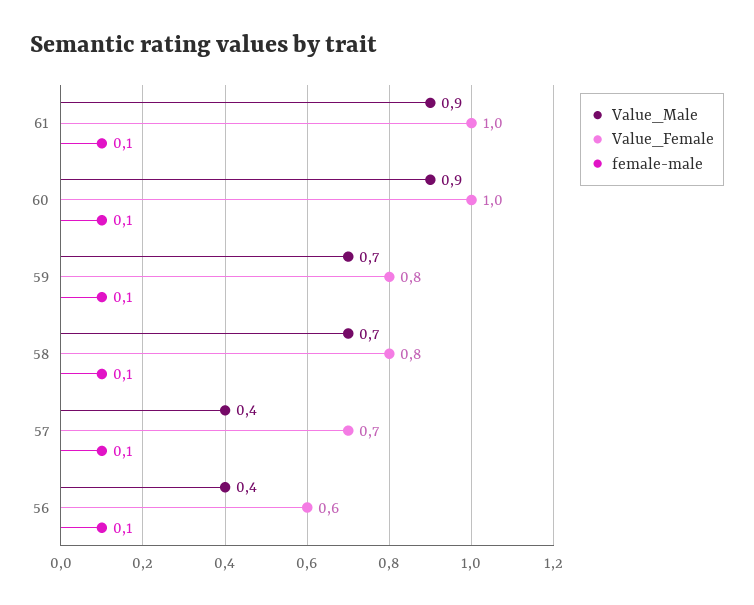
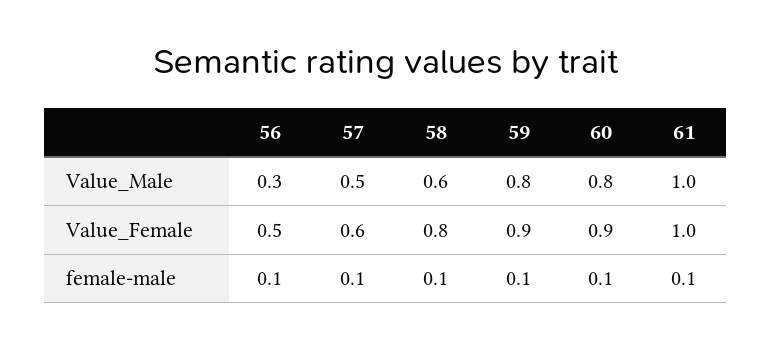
Value_Male, 61: 0.9 -> 1
Value_Male, 60: 0.9 -> 0.8
Value_Female, 60: 1 -> 0.9
Value_Male, 59: 0.7 -> 0.8
Value_Female, 59: 0.8 -> 0.9
Value_Male, 58: 0.7 -> 0.6
Value_Male, 57: 0.4 -> 0.5
Value_Female, 57: 0.7 -> 0.6
Value_Male, 56: 0.4 -> 0.3
Value_Female, 56: 0.6 -> 0.5

